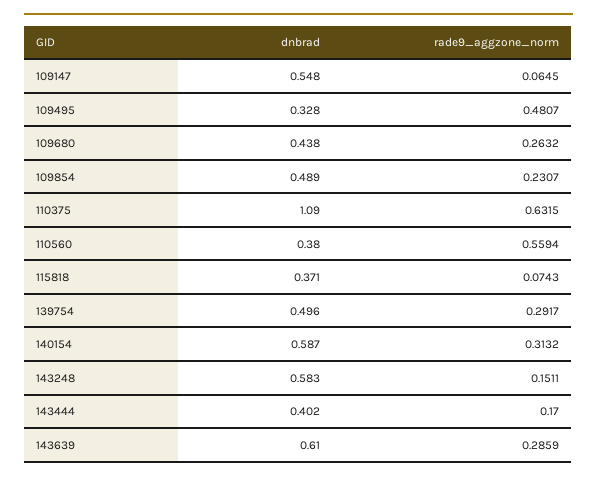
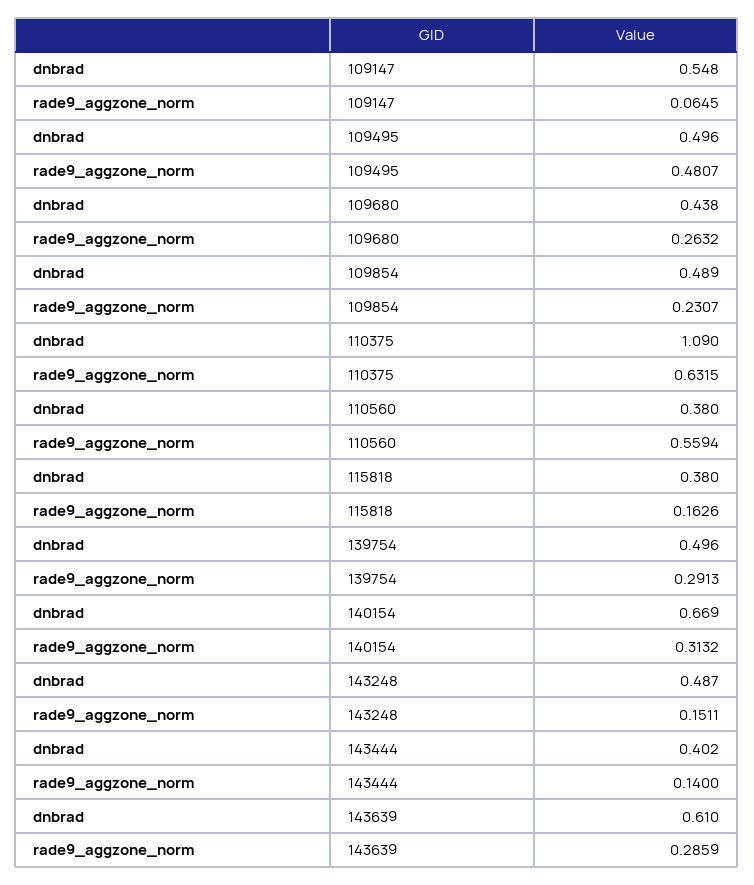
dnbrad, 109495: 0.328 -> 0.496
dnbrad, 115818: 0.371 -> 0.38
rade9_aggzone_norm, 115818: 0.0743 -> 0.1626
rade9_aggzone_norm, 139754: 0.2917 -> 0.2913
dnbrad, 140154: 0.587 -> 0.669
dnbrad, 143248: 0.583 -> 0.487
rade9_aggzone_norm, 143444: 0.17 -> 0.14

